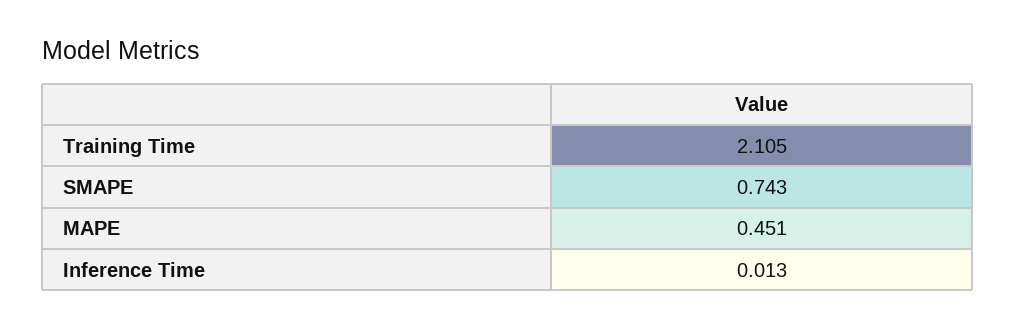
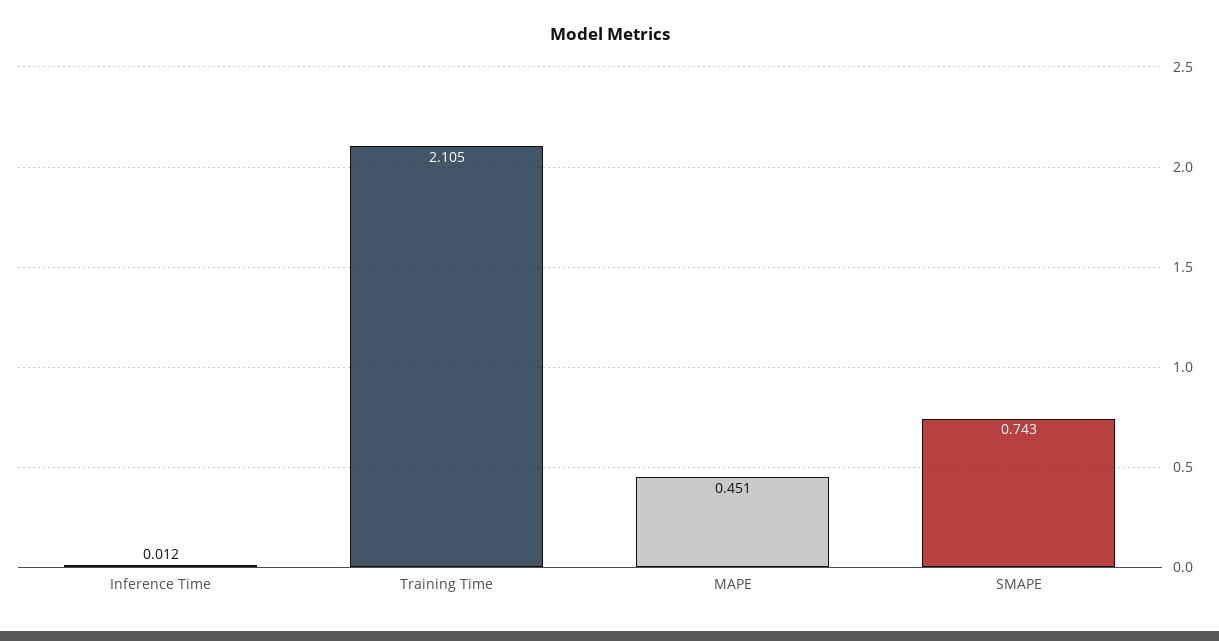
Inference Time: 0.013 -> 0.012

